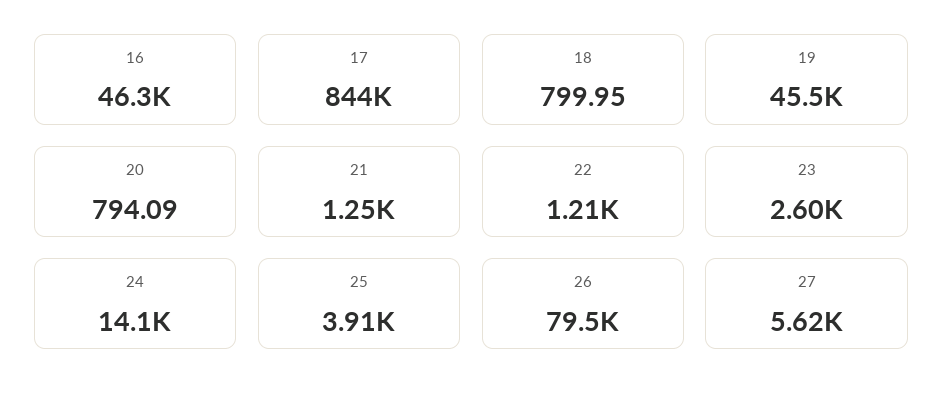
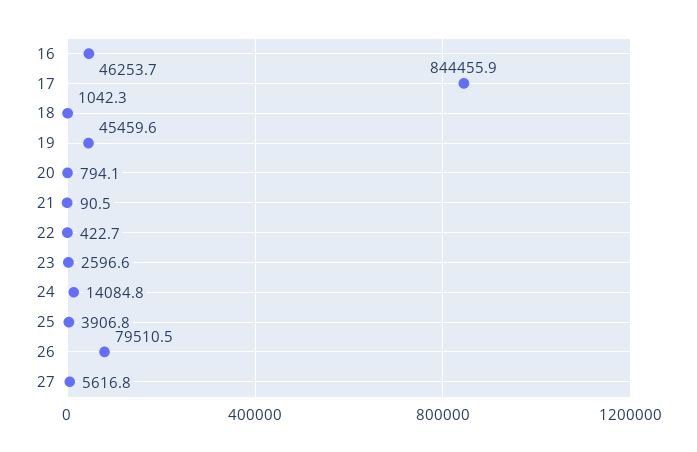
18: 799.95 -> 1042.3
21: 1250 -> 90.5
22: 1210 -> 422.7

